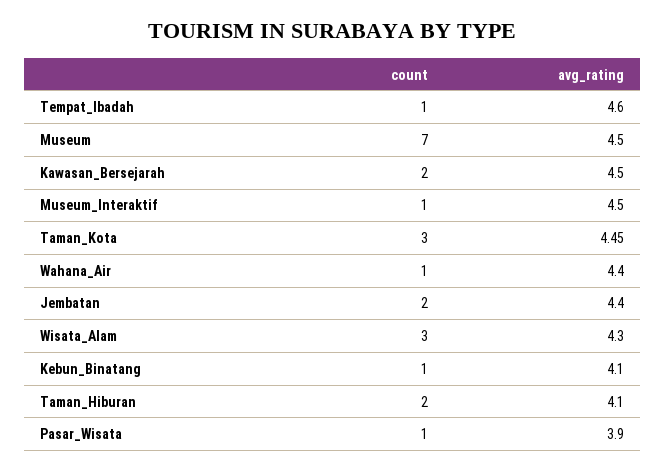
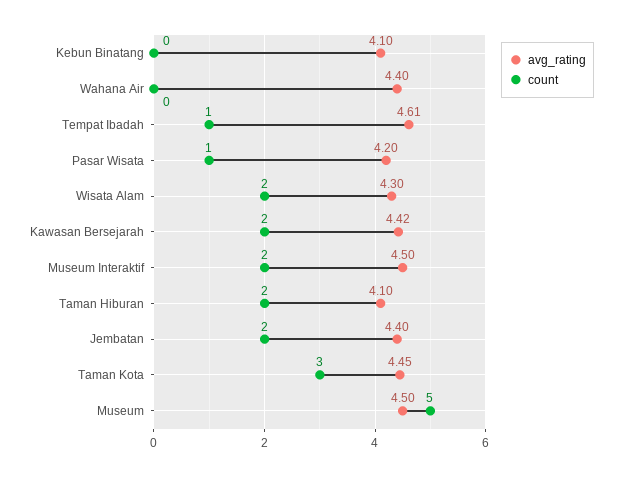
avg_rating, Tempat_Ibadah: 4.6 -> 4.61
count, Museum: 7 -> 5
avg_rating, Kawasan_Bersejarah: 4.5 -> 4.42
count, Museum_Interaktif: 1 -> 2
count, Wahana_Air: 1 -> 0
count, Wisata_Alam: 3 -> 2
count, Kebun_Binatang: 1 -> 0
avg_rating, Pasar_Wisata: 3.9 -> 4.2

